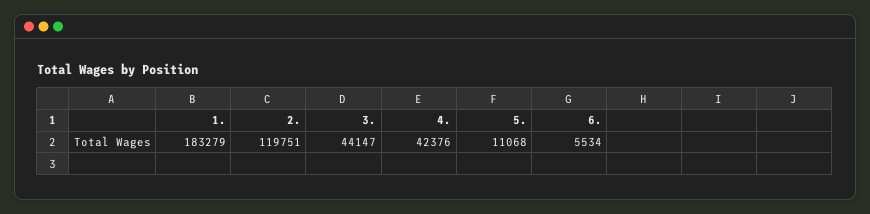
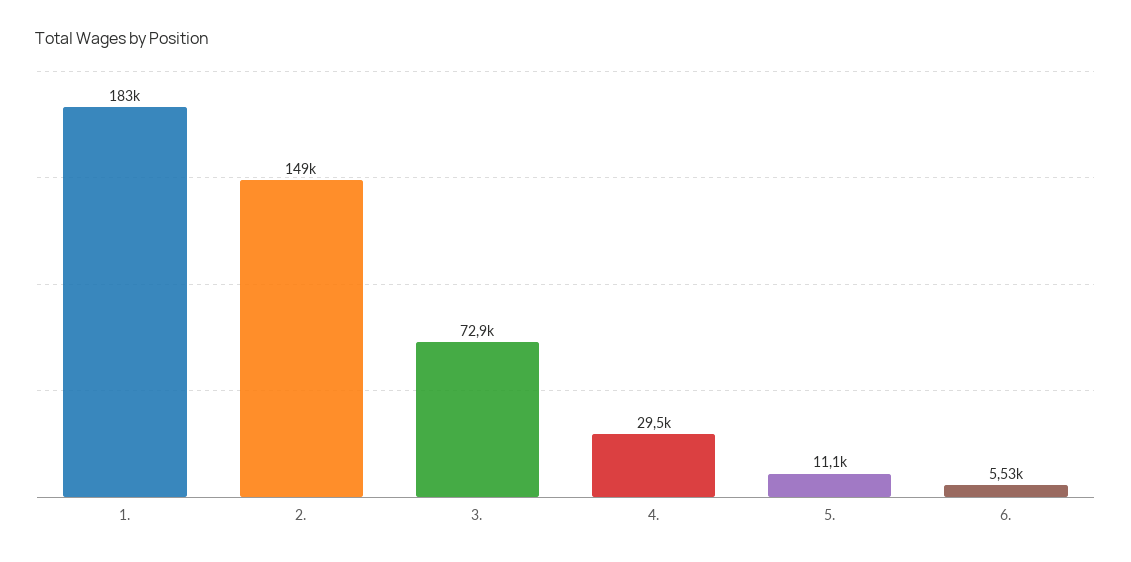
2.: 119751 -> 149000
3.: 44147 -> 72900
4.: 42376 -> 29500

